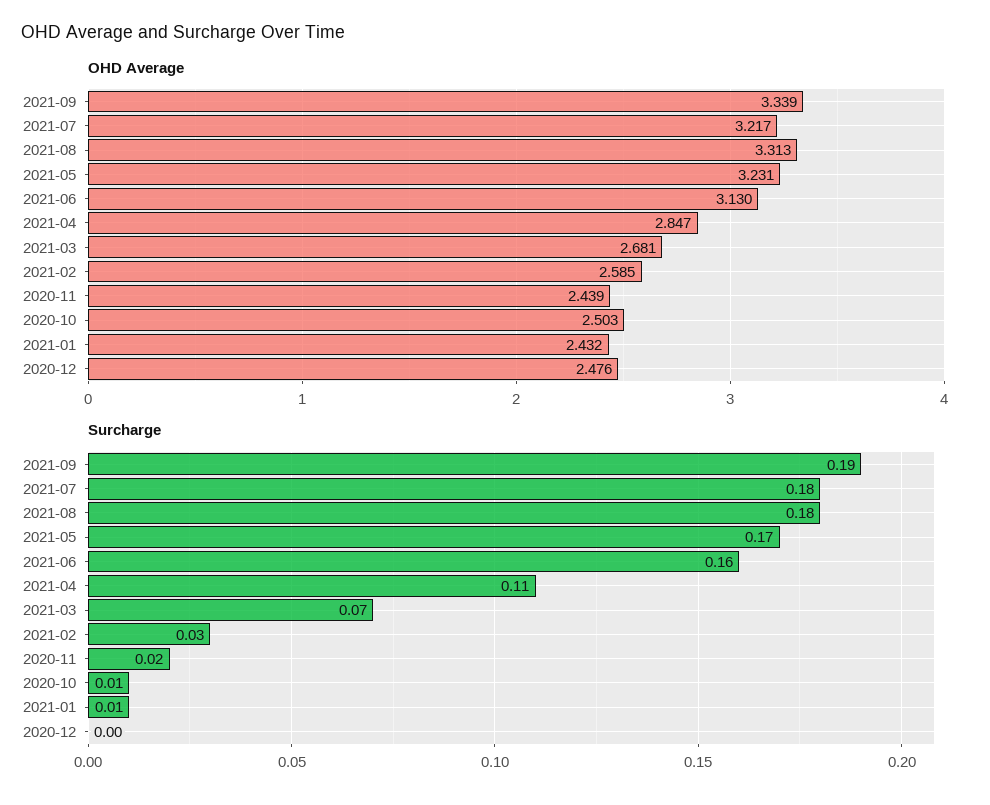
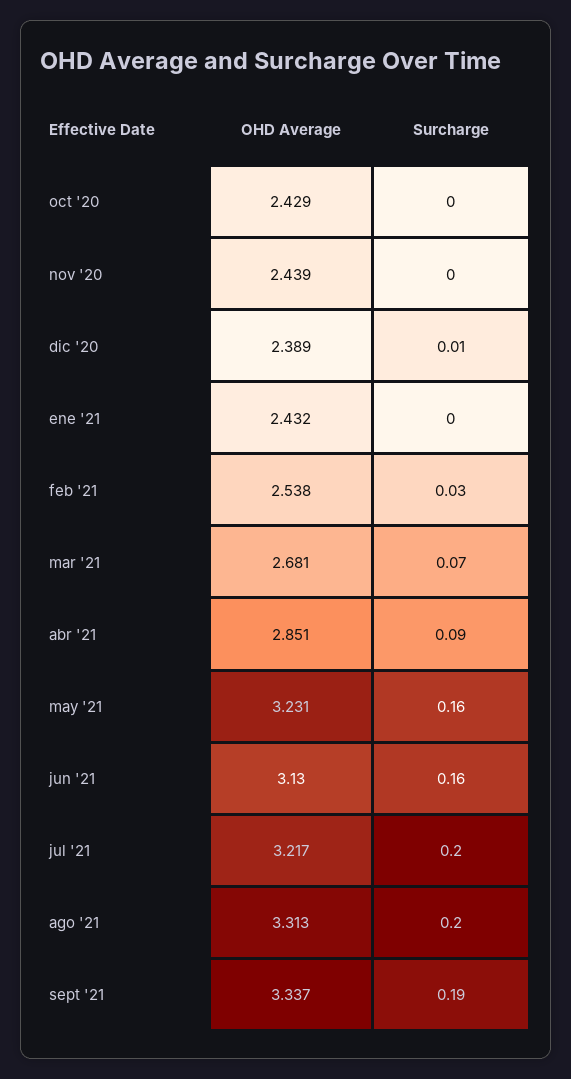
OHD Average, 2021-09: 3.339 -> 3.337
OHD Average, 2021-04: 2.847 -> 2.851
OHD Average, 2021-02: 2.585 -> 2.538
OHD Average, 2020-10: 2.503 -> 2.429
OHD Average, 2020-12: 2.476 -> 2.389
Surcharge, 2021-07: 0.18 -> 0.2
Surcharge, 2021-08: 0.18 -> 0.2
Surcharge, 2021-05: 0.17 -> 0.16
Surcharge, 2021-04: 0.11 -> 0.09
Surcharge, 2020-11: 0.02 -> 0
Surcharge, 2020-10: 0.01 -> 0
Surcharge, 2021-01: 0.01 -> 0
Surcharge, 2020-12: 0 -> 0.01

